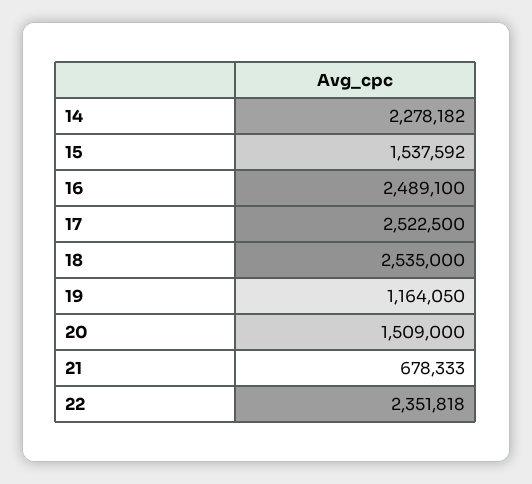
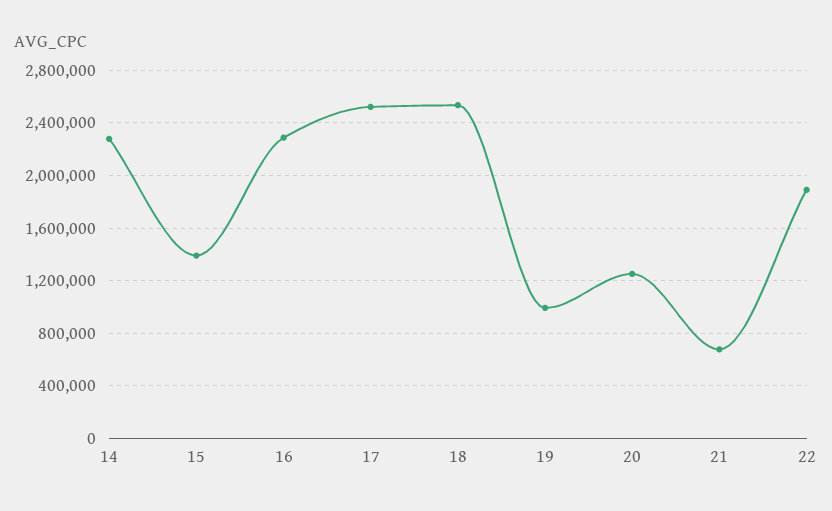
15: 1537592 -> 1400000
16: 2489100 -> 2300000
19: 1164050 -> 1000000
20: 1509000 -> 1250000
22: 2351818 -> 1900000

